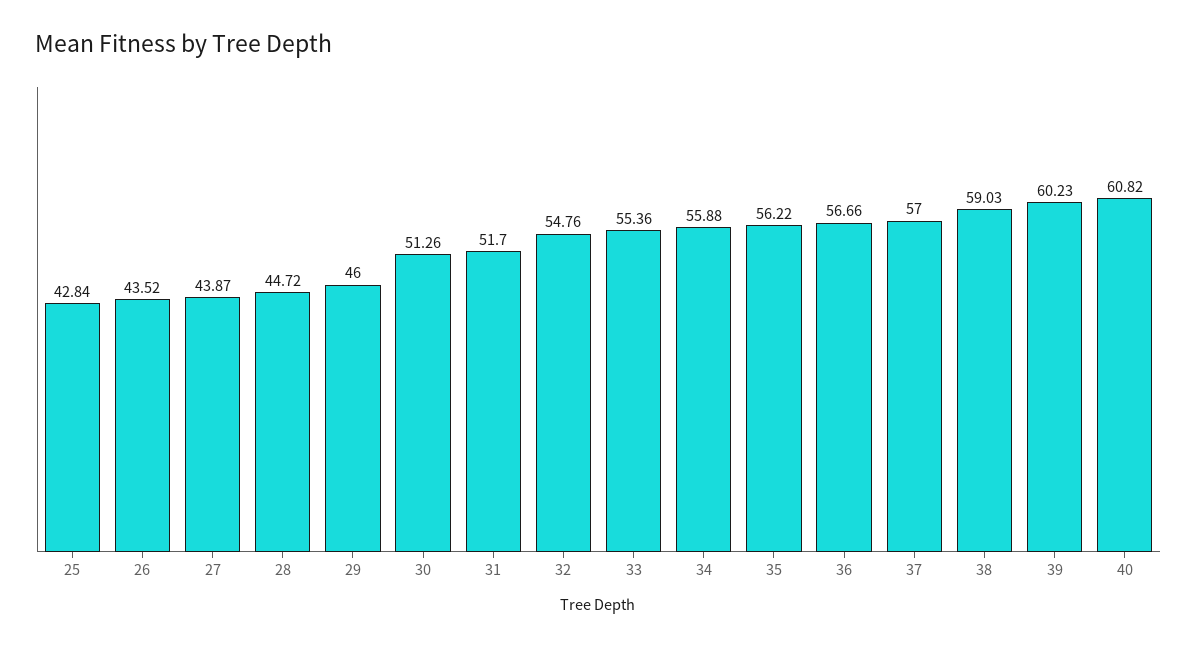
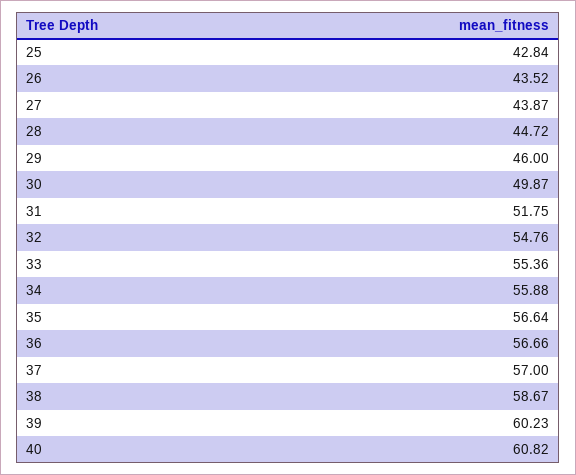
30: 51.26 -> 49.87
31: 51.7 -> 51.75
35: 56.22 -> 56.64
38: 59.03 -> 58.67

